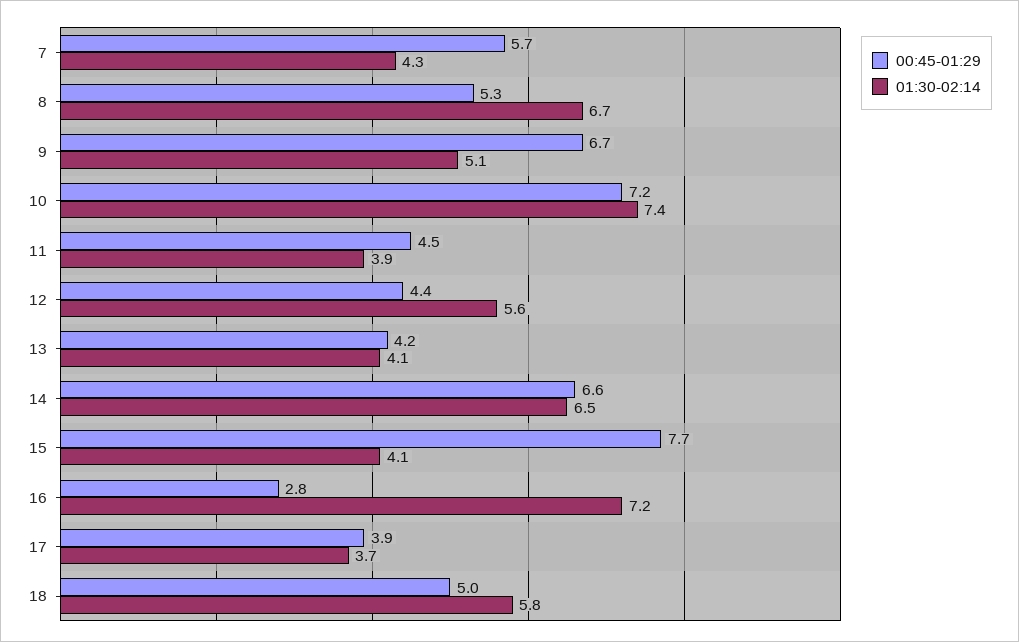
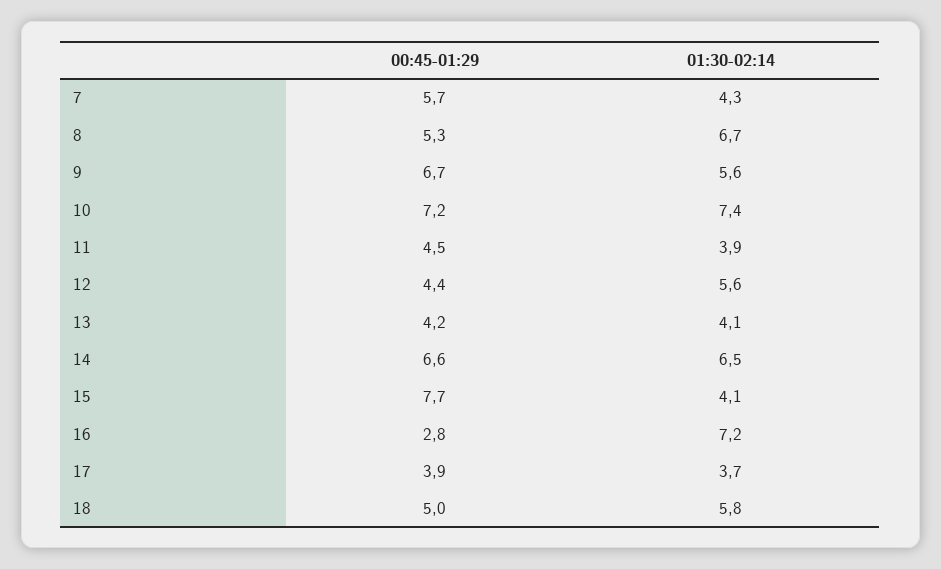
01:30-02:14, 9: 5.1 -> 5.6

